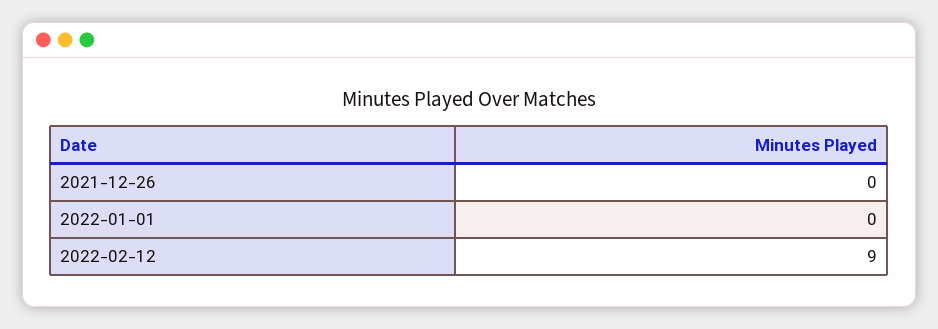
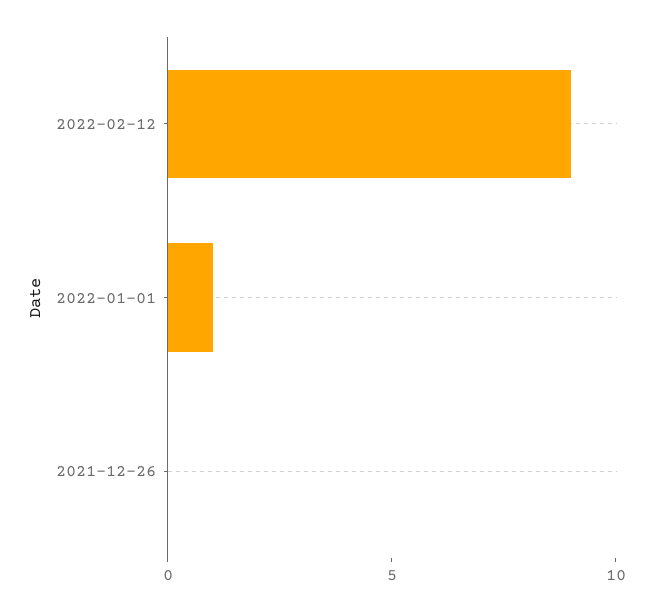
2022-01-01: 0 -> 1

